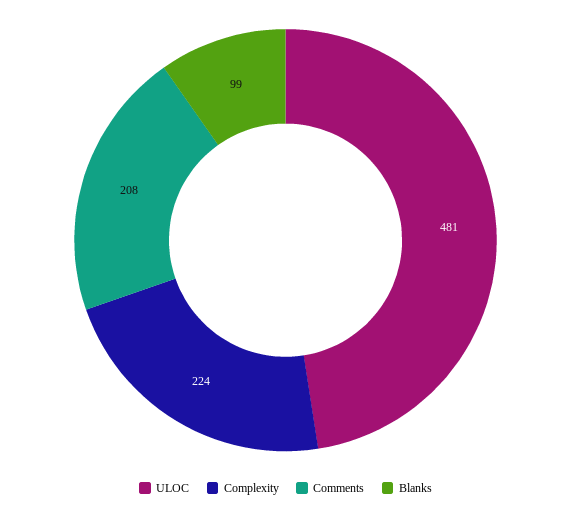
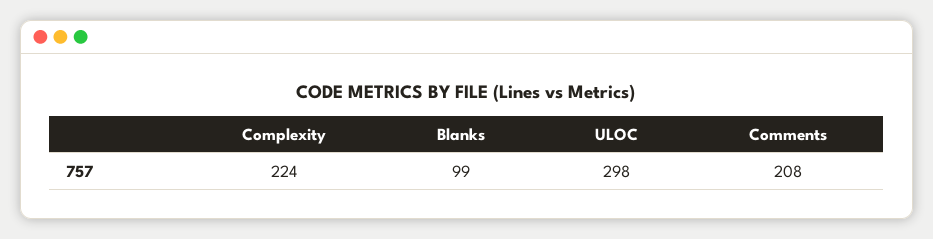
ULOC: 481 -> 298

